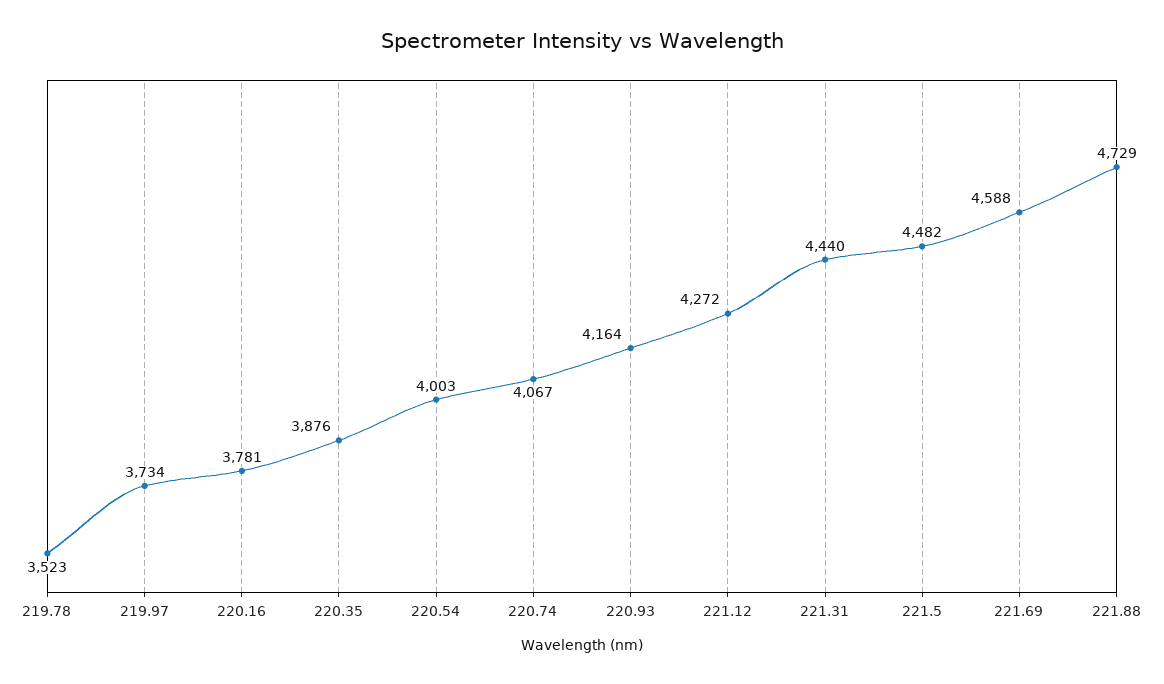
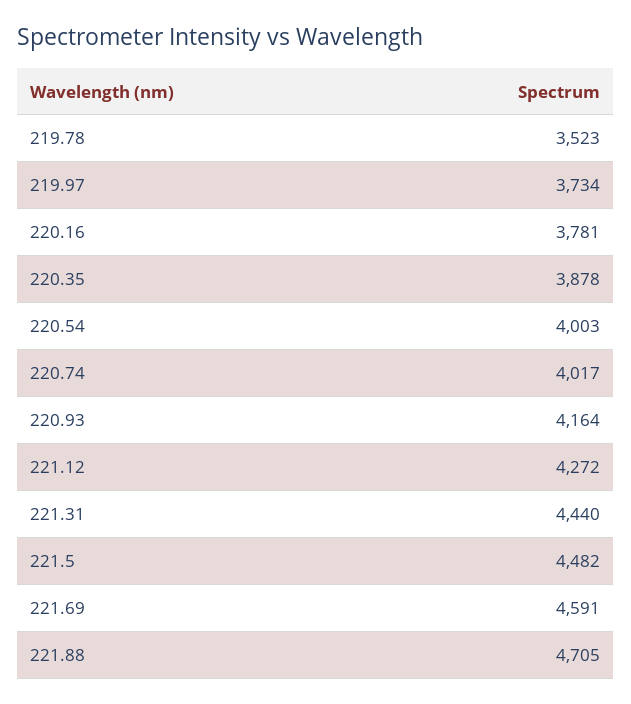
220.35: 3876 -> 3878
220.74: 4067 -> 4017
221.69: 4588 -> 4591
221.88: 4729 -> 4705

